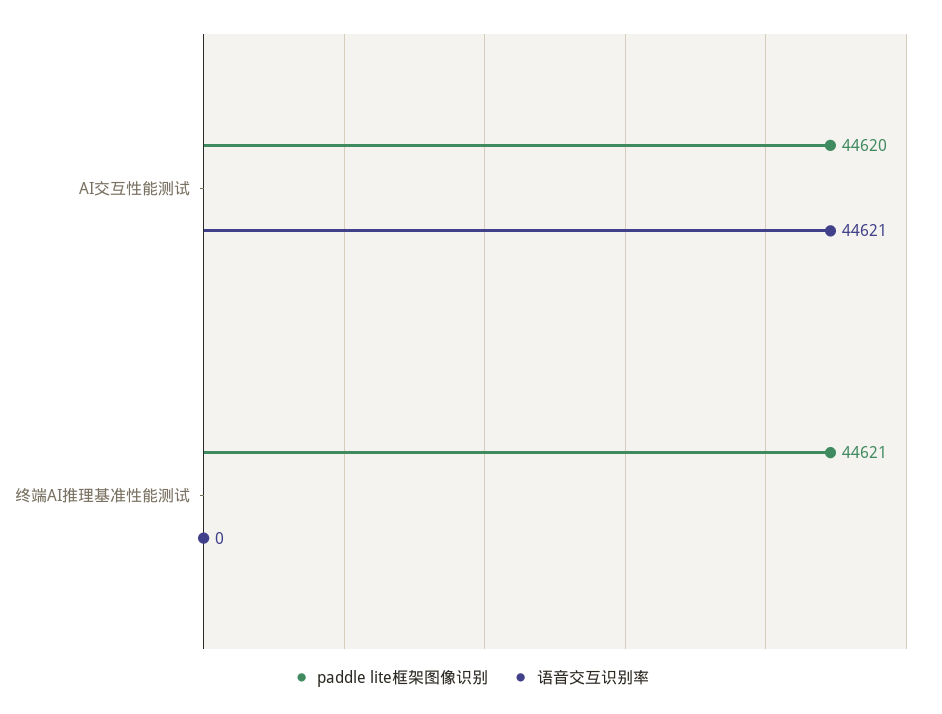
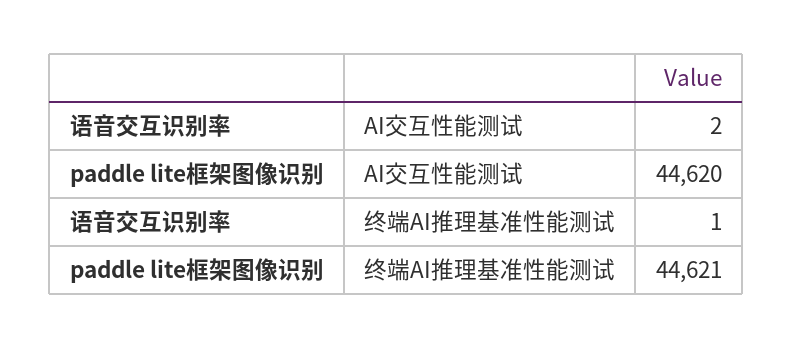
语音交互识别率, AI交互性能测试: 44621 -> 2
语音交互识别率, 终端AI推理基准性能测试: 0 -> 1

